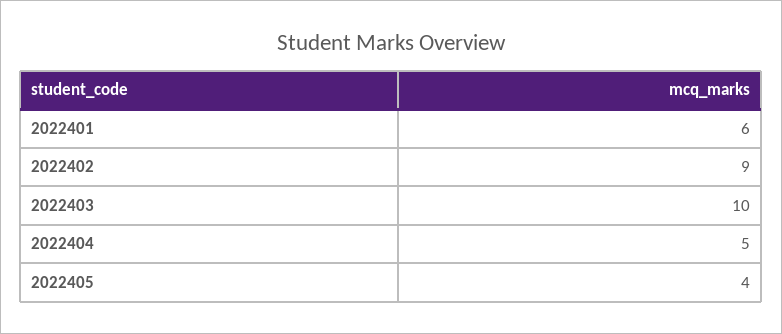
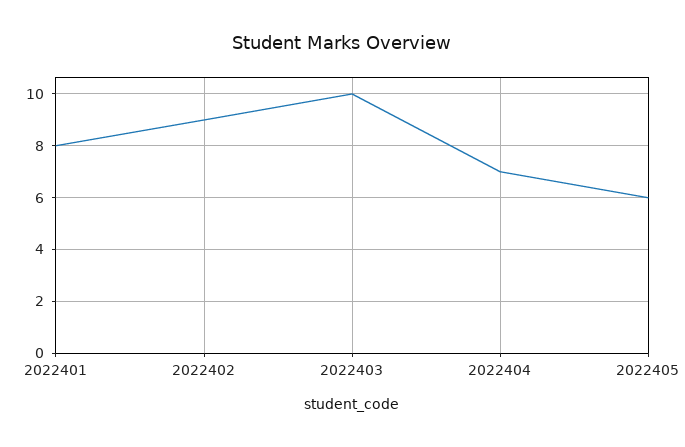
2022401: 6 -> 8
2022404: 5 -> 7
2022405: 4 -> 6

